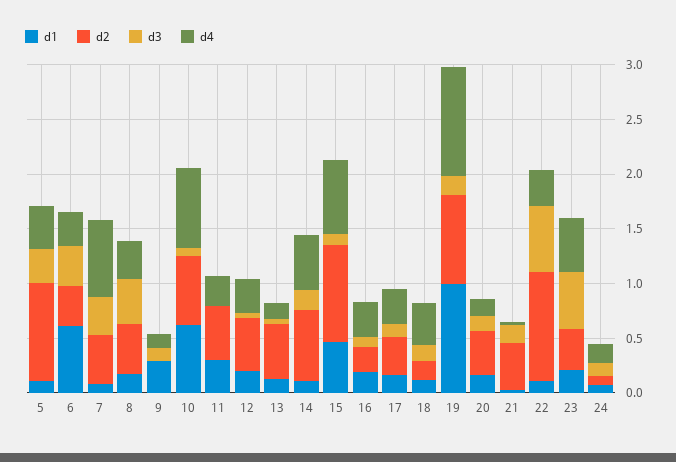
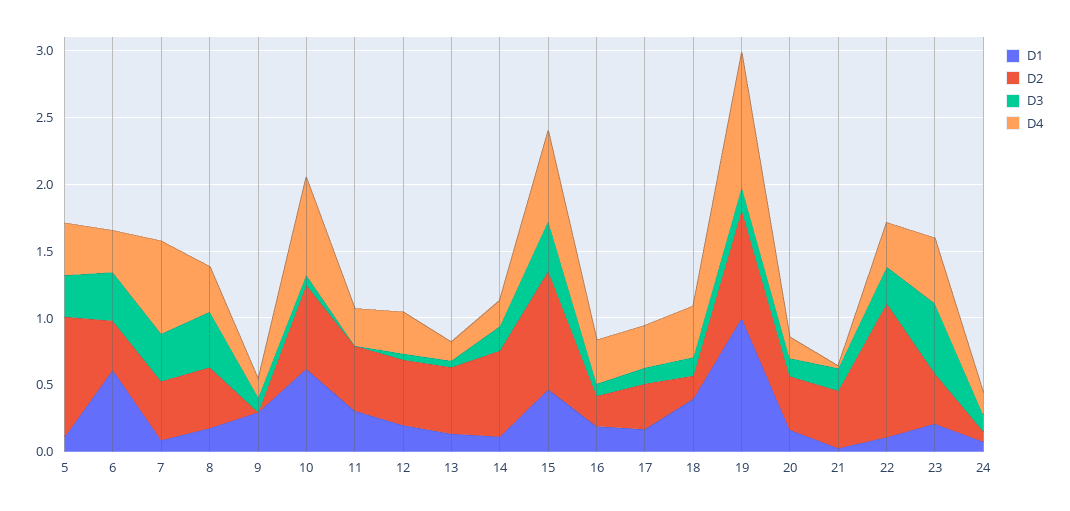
d4, 14: 0.5 -> 0.2
d3, 15: 0.1 -> 0.4
d1, 18: 0.1 -> 0.4
d3, 22: 0.6 -> 0.3

